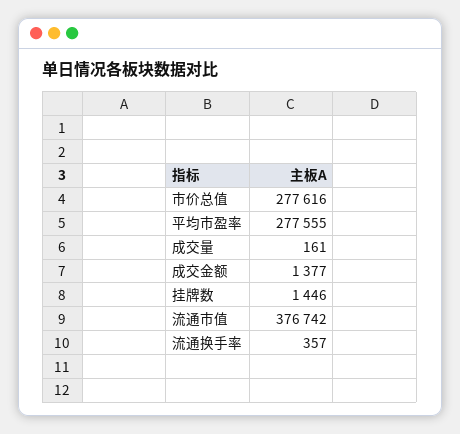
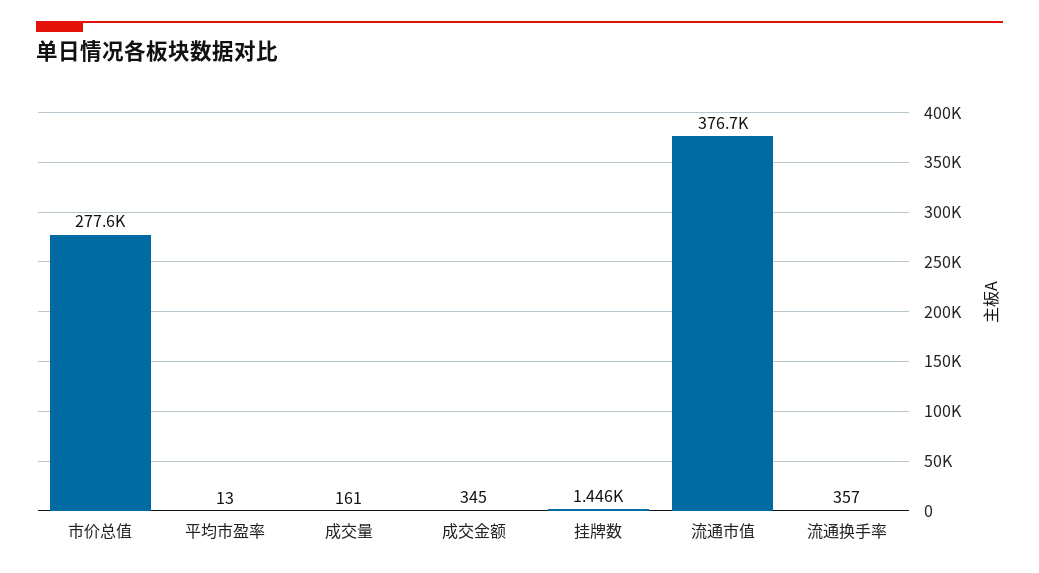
平均市盈率: 277555 -> 13
成交金额: 1377 -> 345

